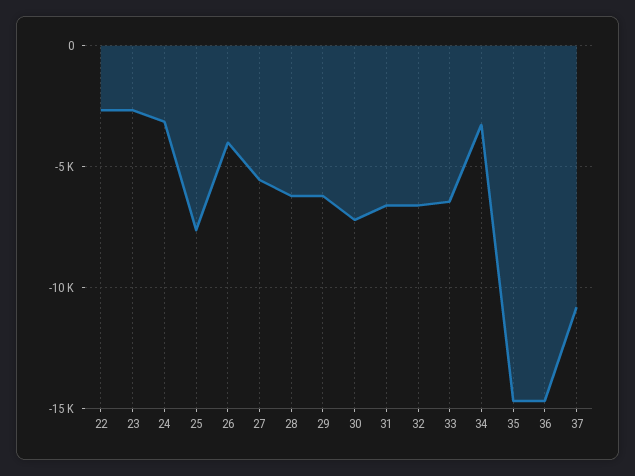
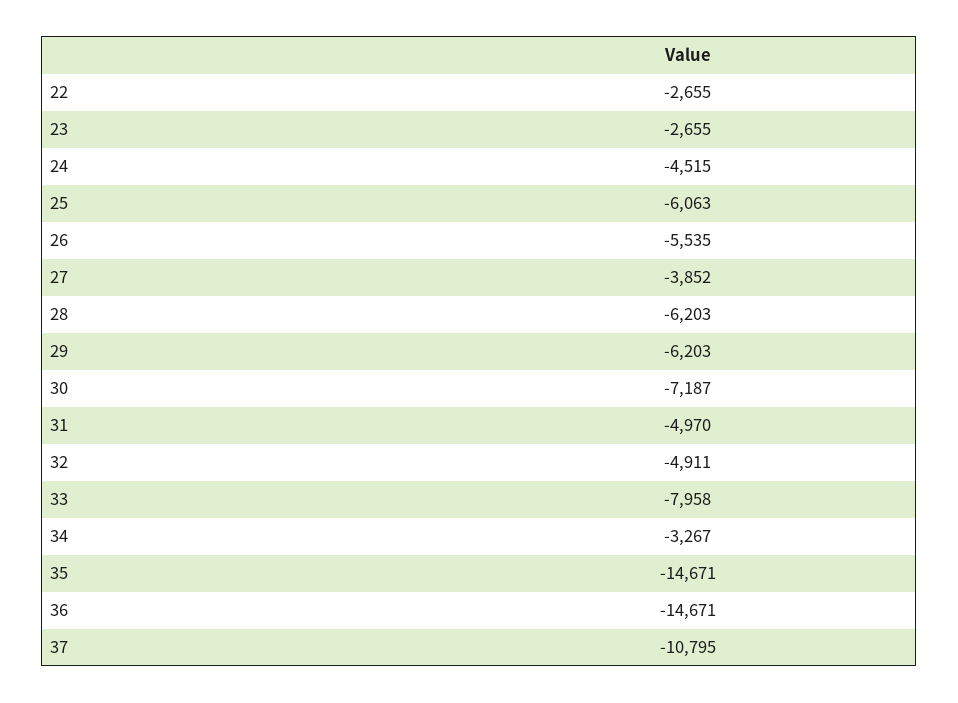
24: -3000 -> -4515
25: -7500 -> -6063
26: -4000 -> -5535
27: -5500 -> -3852
31: -6500 -> -4970
32: -6500 -> -4911
33: -6500 -> -7958

